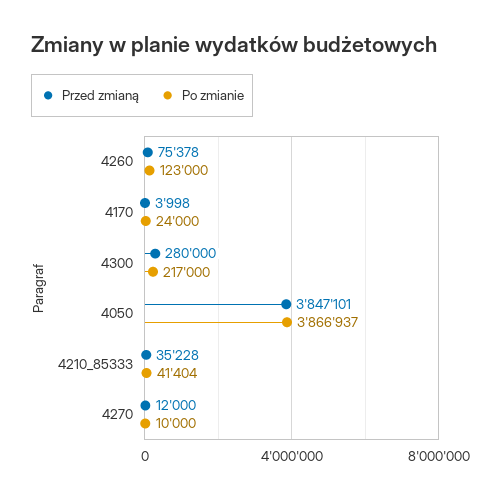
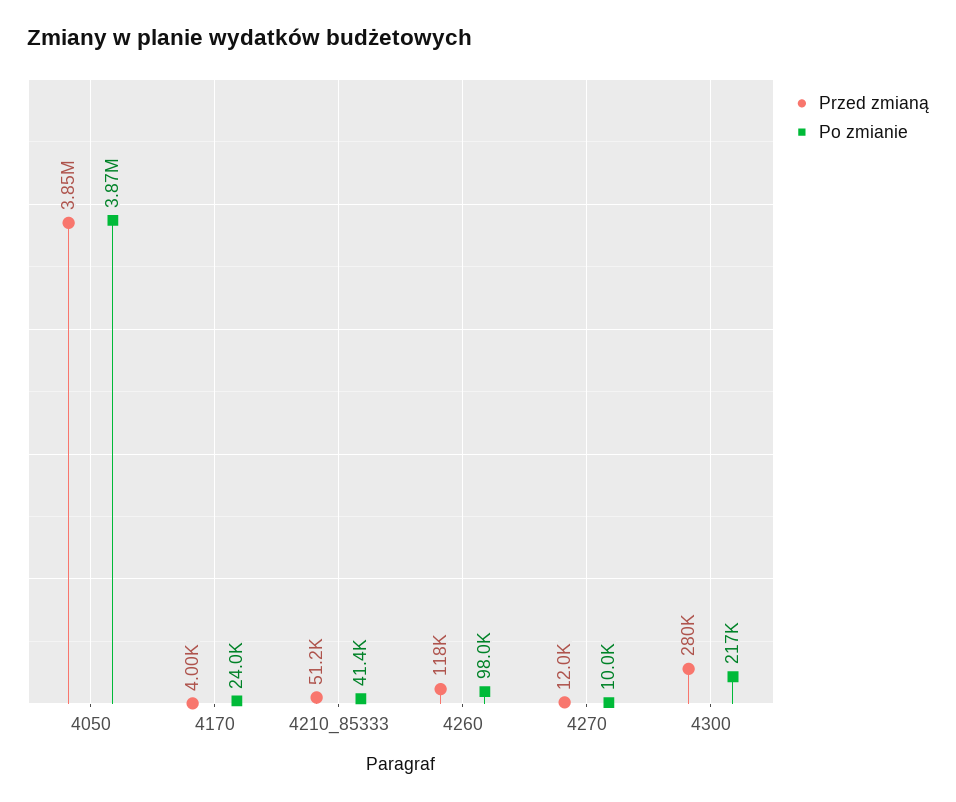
Przed zmianą, 4260: 75378 -> 118000
Po zmianie, 4260: 123000 -> 98000
Przed zmianą, 4210_85333: 35228 -> 51200

